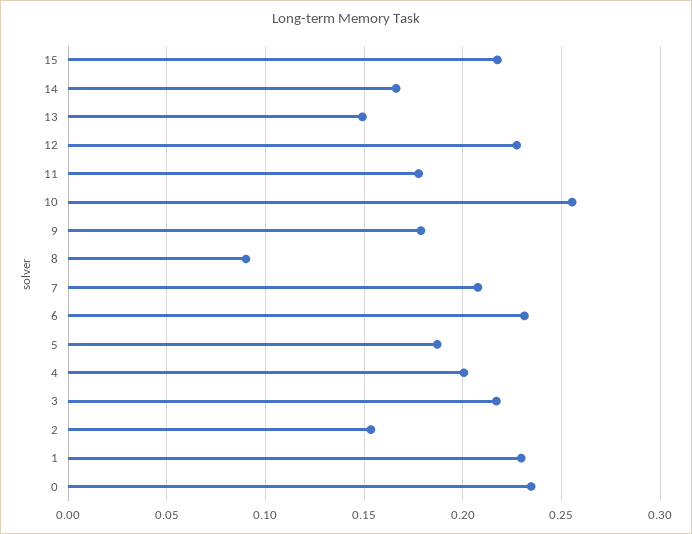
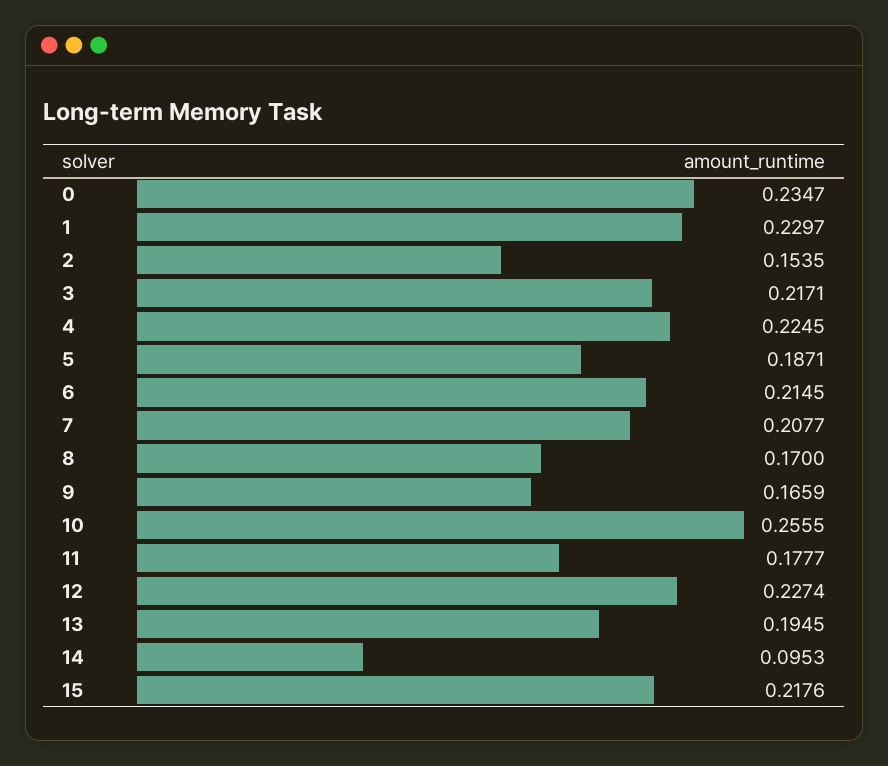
14: 0.165 -> 0.0953
13: 0.15 -> 0.1945
9: 0.18 -> 0.1659
8: 0.09 -> 0.17
6: 0.23 -> 0.2145
4: 0.2 -> 0.2245

